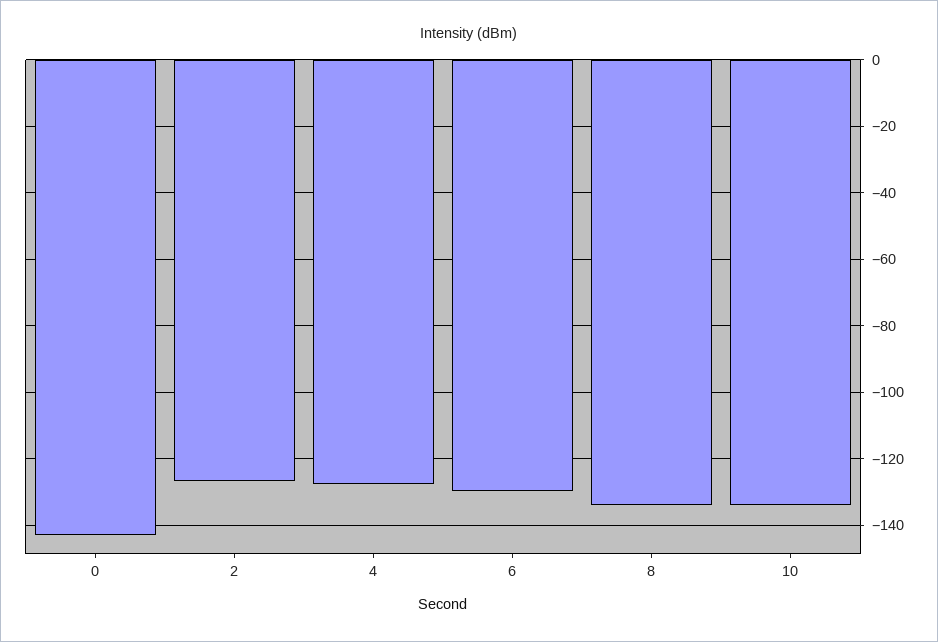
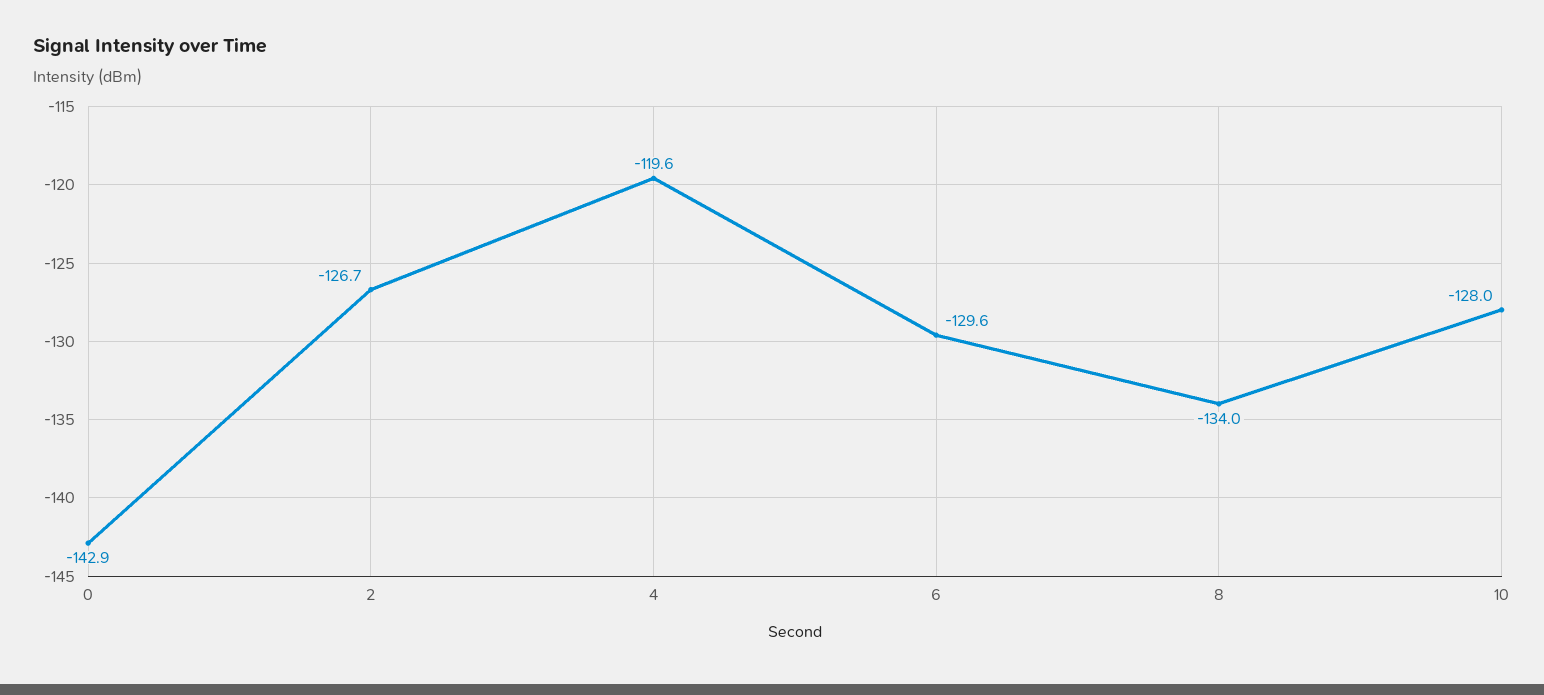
4: -128 -> -119.6
10: -134 -> -128

